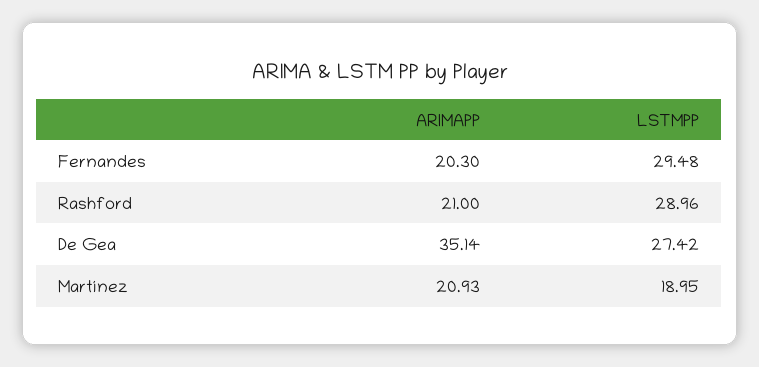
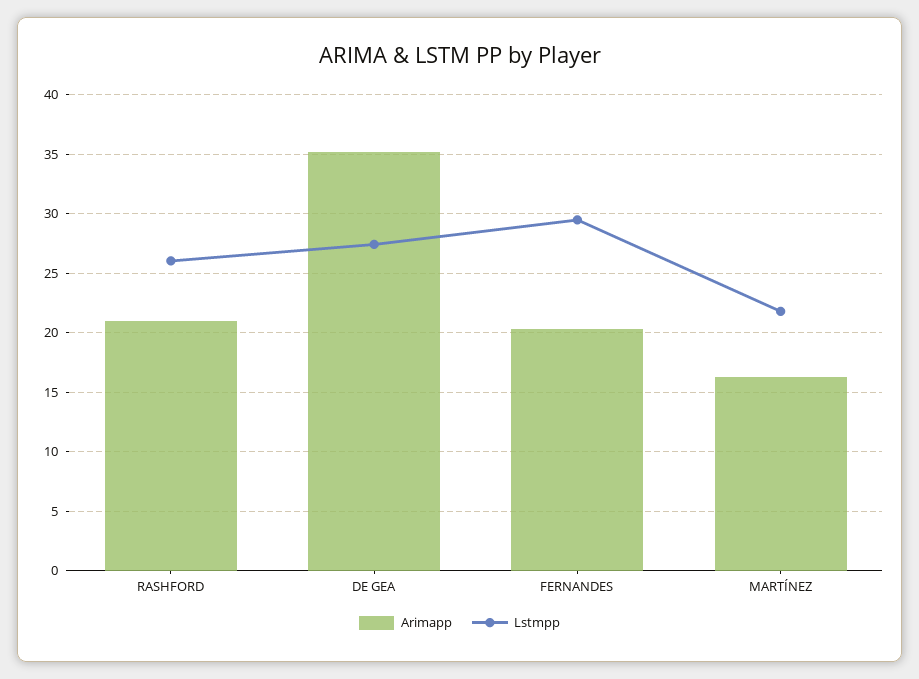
LSTMPP, Rashford: 28.96 -> 26
ARIMAPP, Martínez: 20.93 -> 16
LSTMPP, Martínez: 18.95 -> 22

